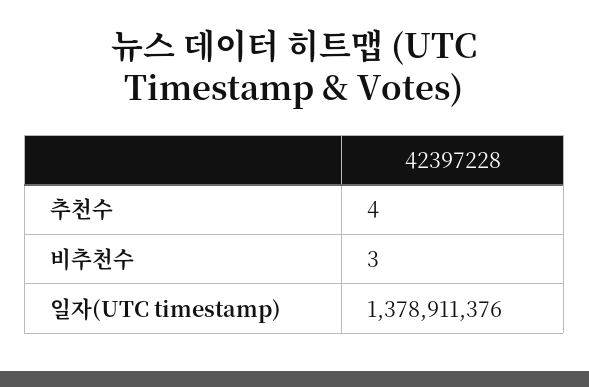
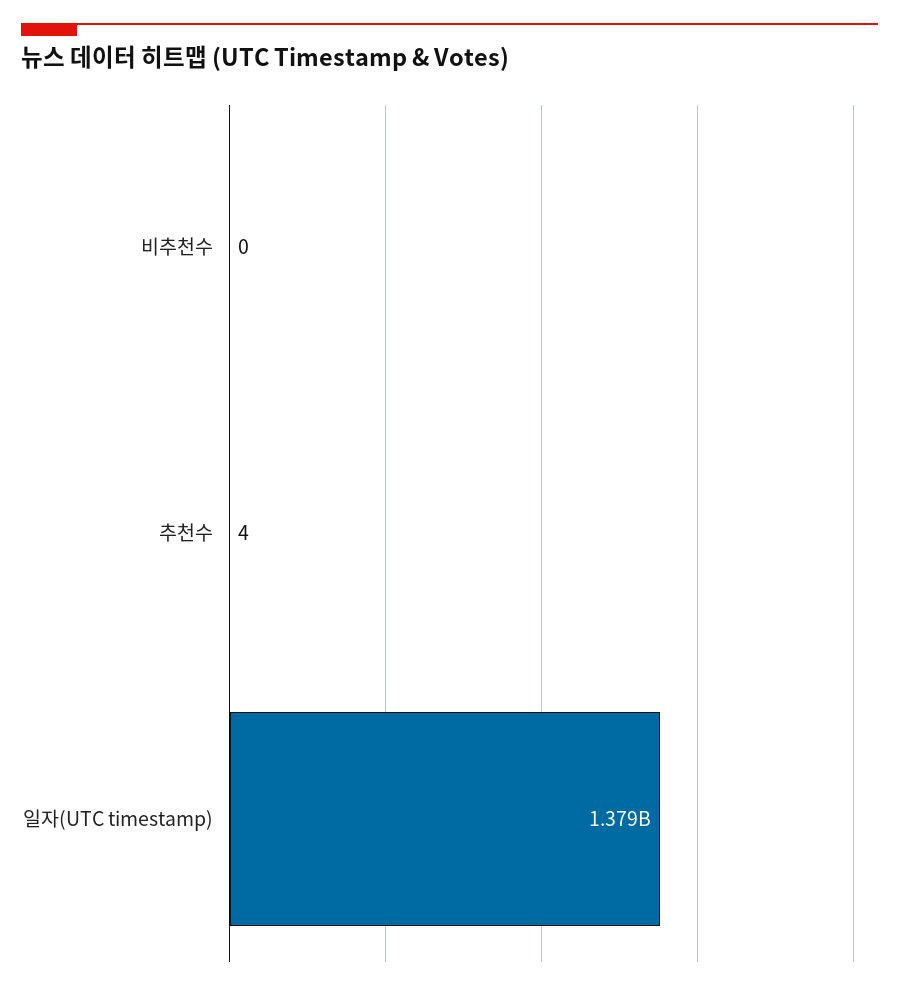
비추천수: 3 -> 0

